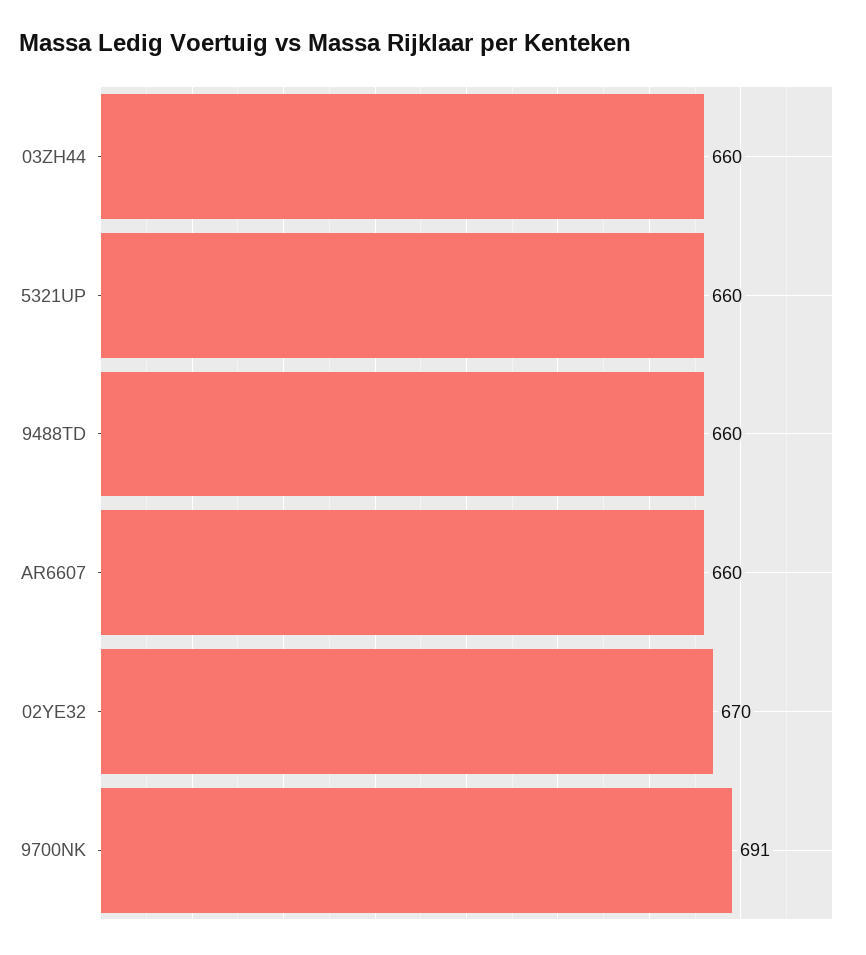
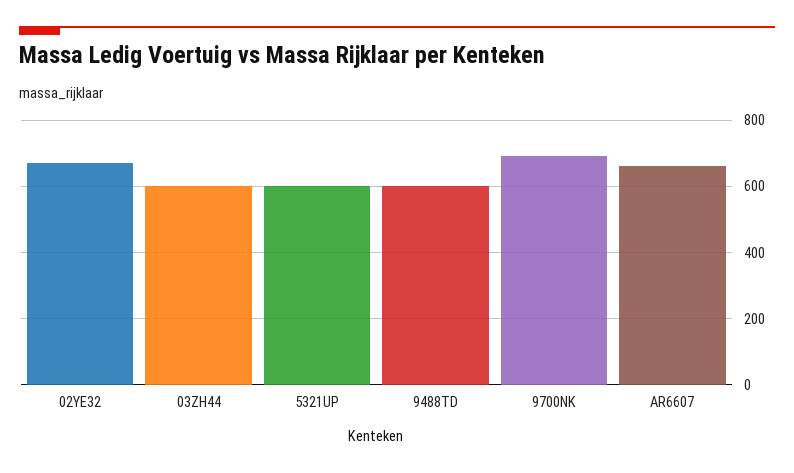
03ZH44: 660 -> 600
5321UP: 660 -> 600
9488TD: 660 -> 600

